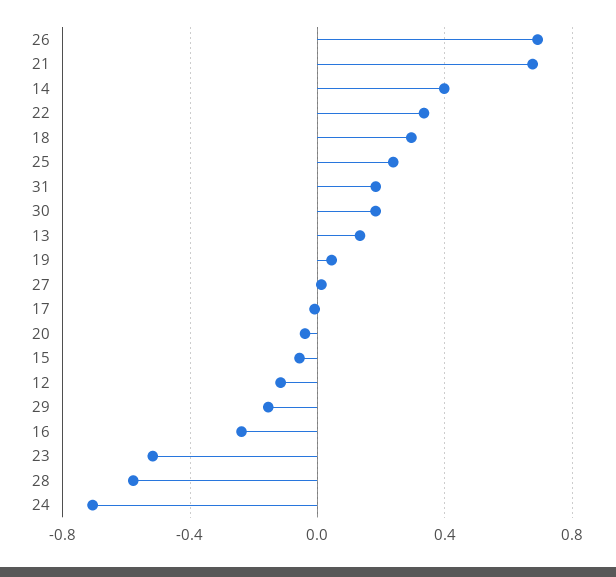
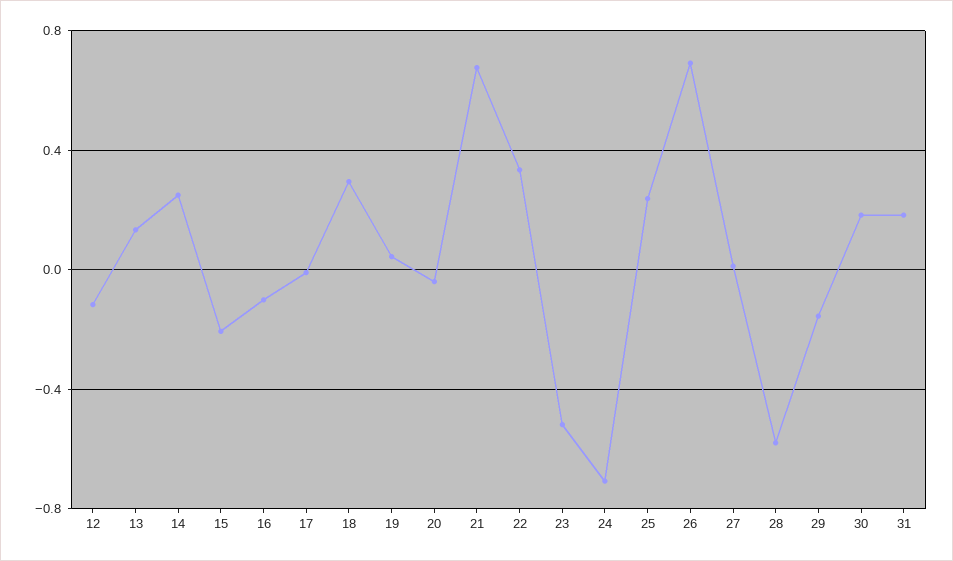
14: 0.4 -> 0.25
15: -0.05 -> -0.2
16: -0.25 -> -0.1

